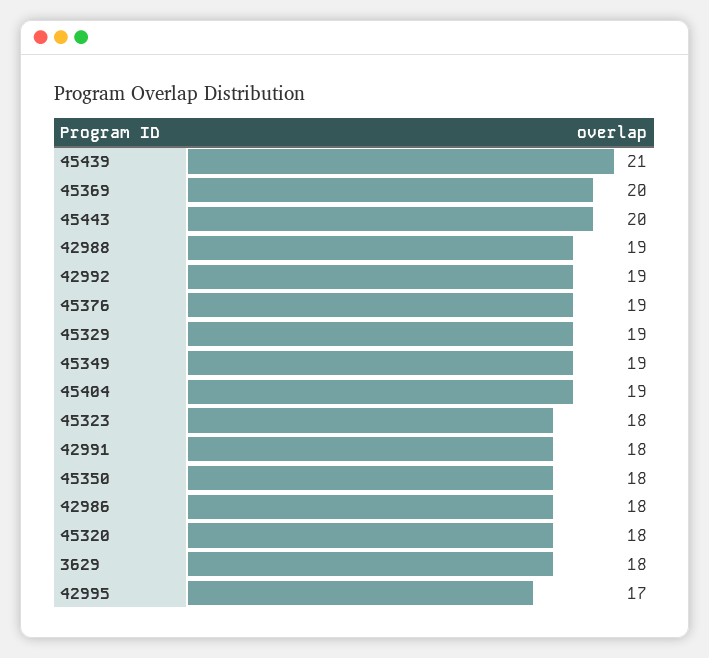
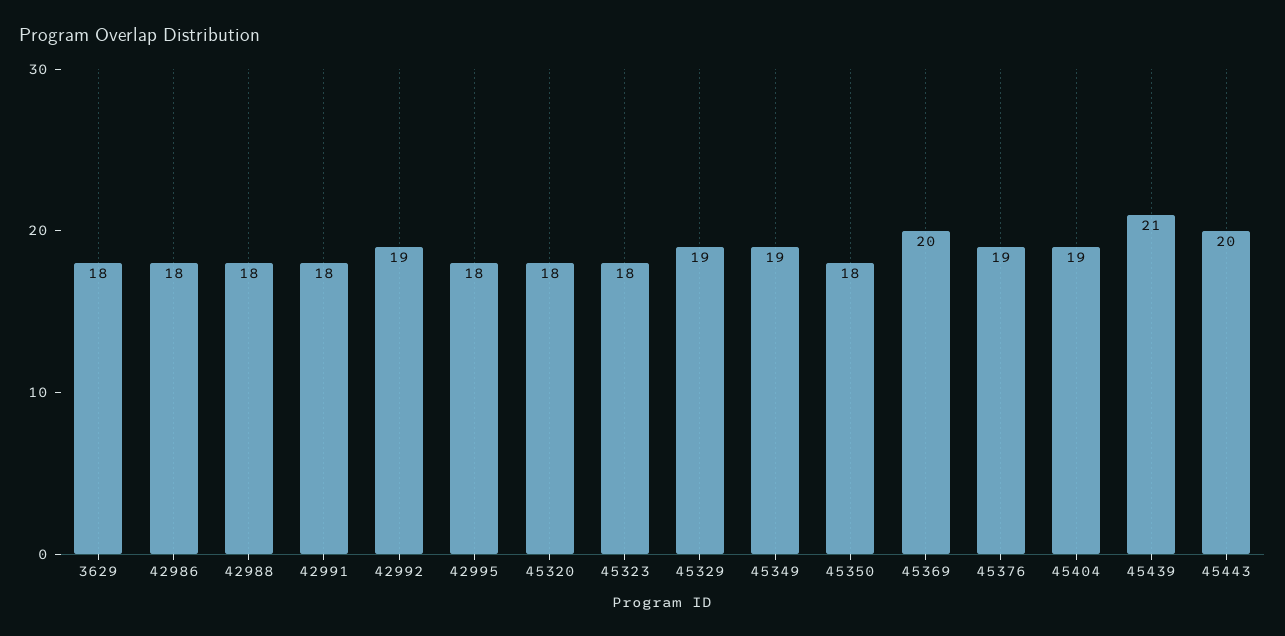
42988: 19 -> 18
42995: 17 -> 18

